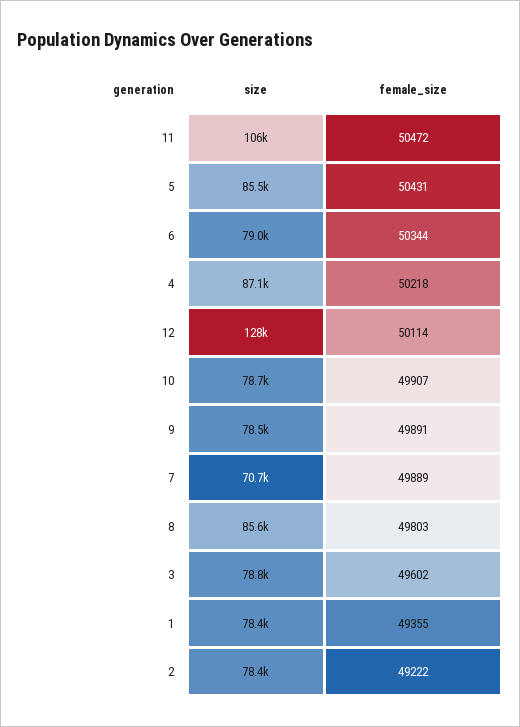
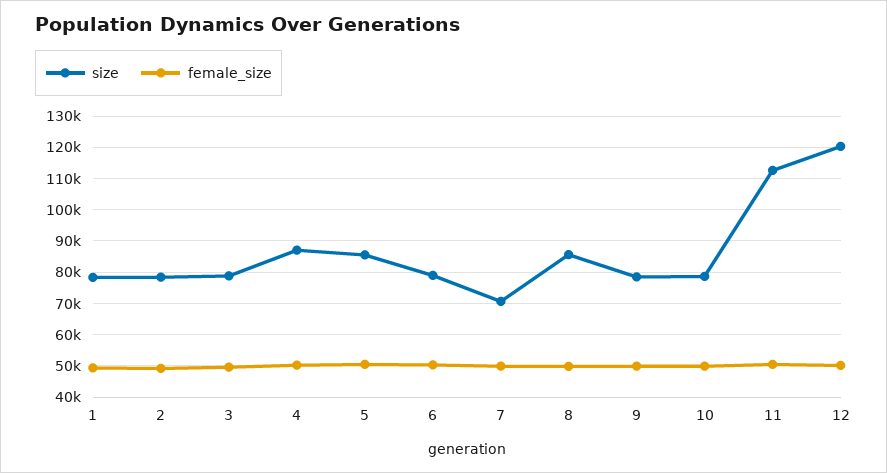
size, 11: 106000 -> 112000
size, 12: 128000 -> 120000

